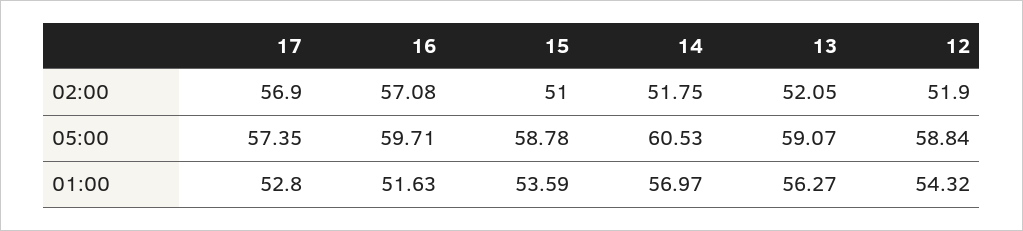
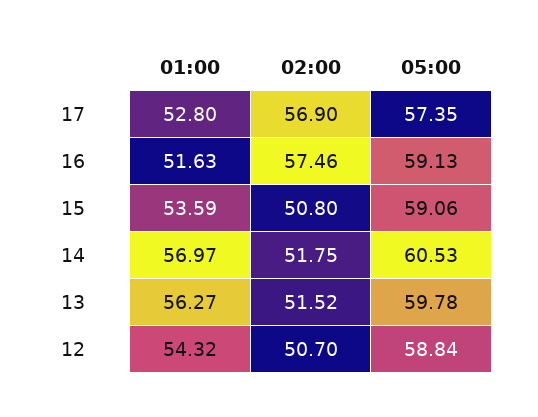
16, 02:00: 57.08 -> 57.46
15, 02:00: 51 -> 50.8
13, 02:00: 52.05 -> 51.52
12, 02:00: 51.9 -> 50.7
16, 05:00: 59.71 -> 59.13
15, 05:00: 58.78 -> 59.06
13, 05:00: 59.07 -> 59.78

